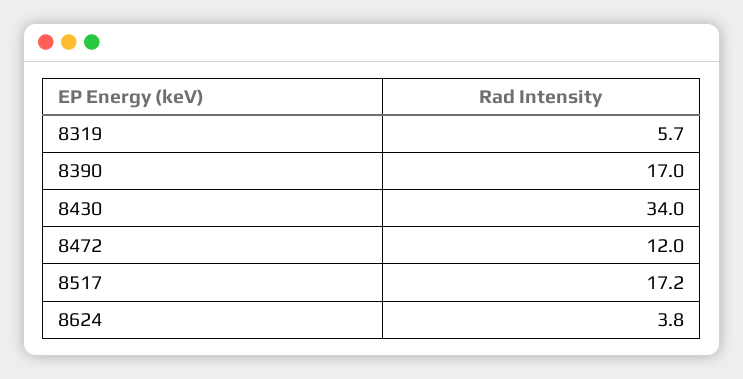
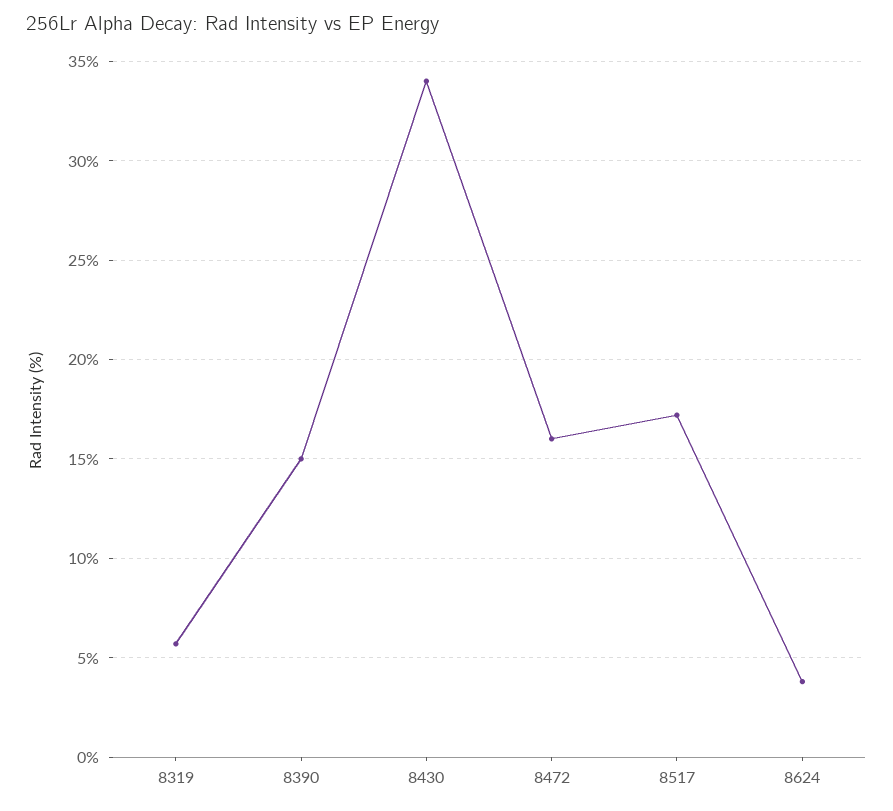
8390: 17 -> 15
8472: 12 -> 16

